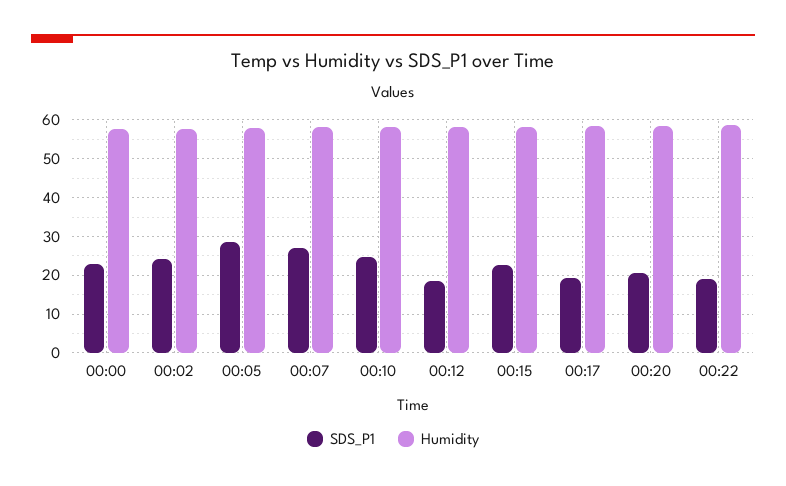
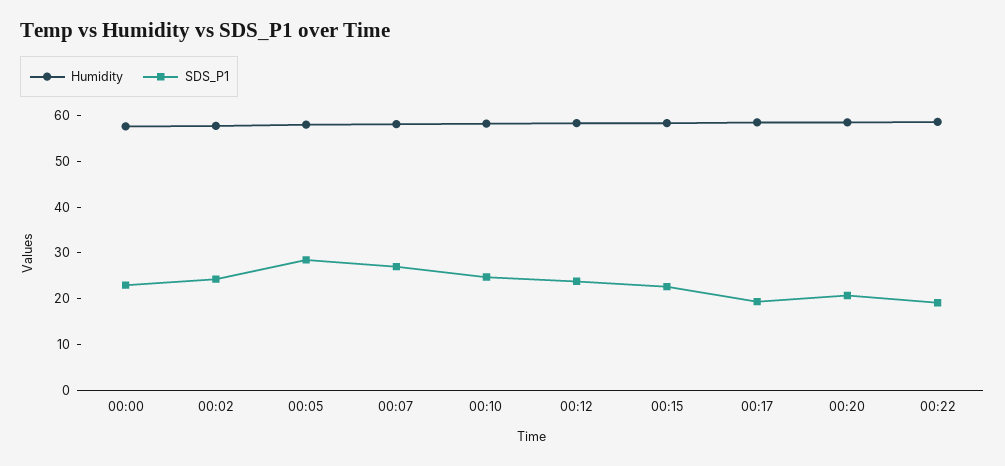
SDS_P1, 00:12: 18 -> 24

